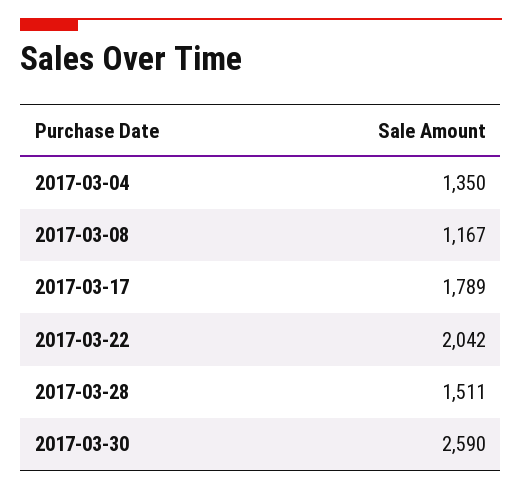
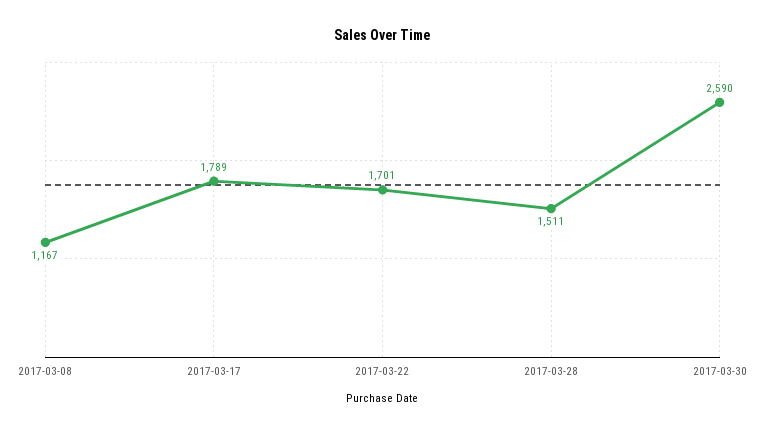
2017-03-04: 1350 -> none
2017-03-22: 2042 -> 1701

